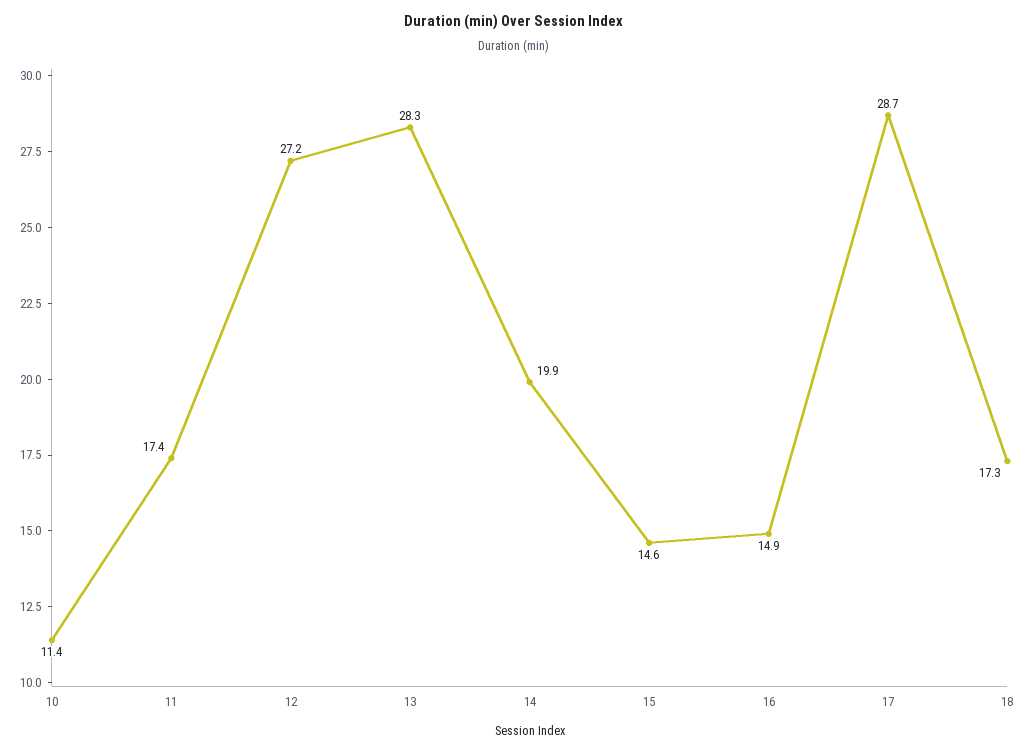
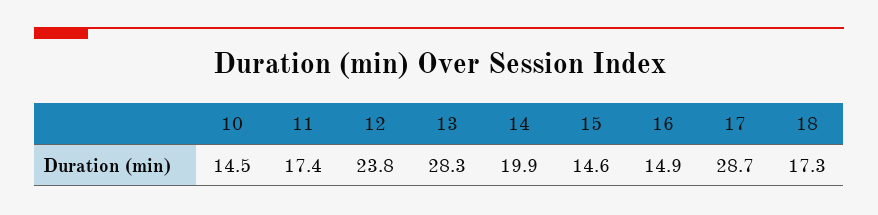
10: 11.4 -> 14.5
12: 27.2 -> 23.8

